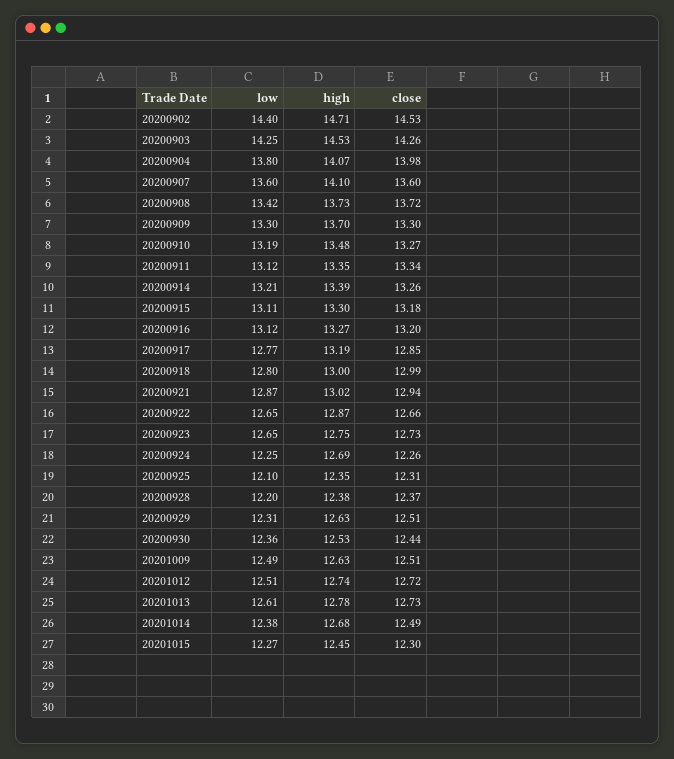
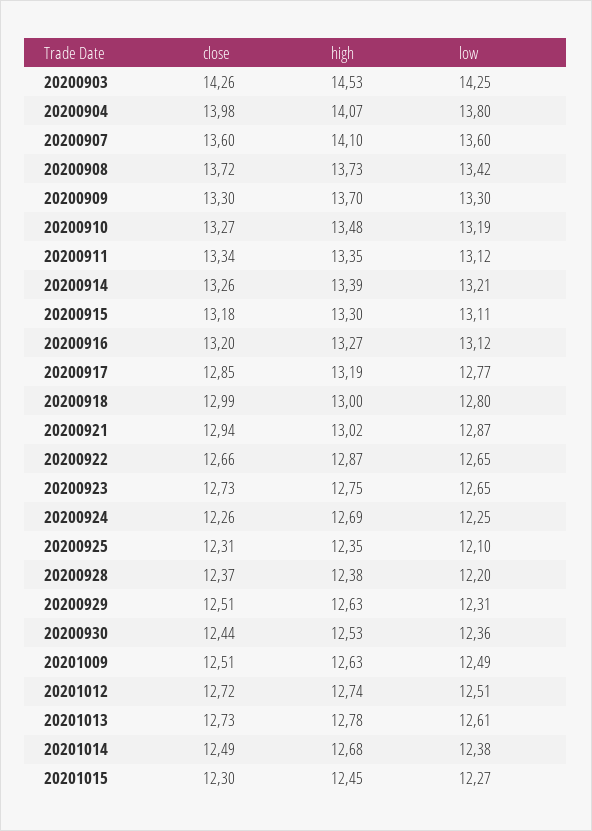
low, 20200902: 14.4 -> none
high, 20200902: 14.71 -> none
close, 20200902: 14.53 -> none

